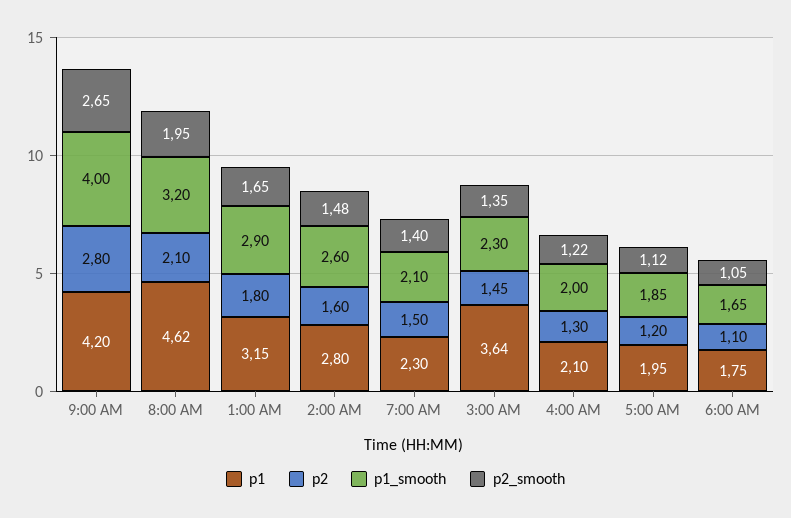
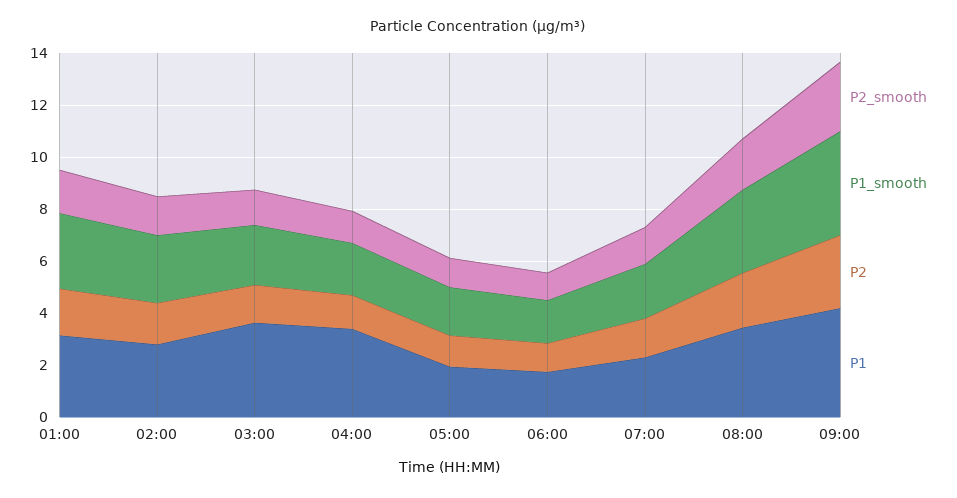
p1, 8:00 AM: 4.62 -> 3.5
p1, 4:00 AM: 2.1 -> 3.5

